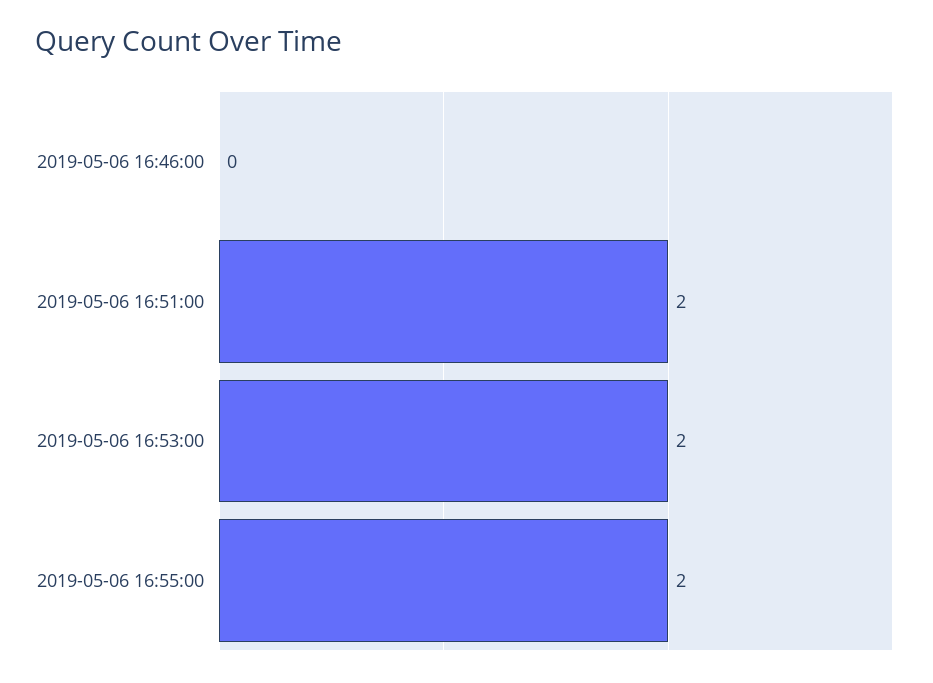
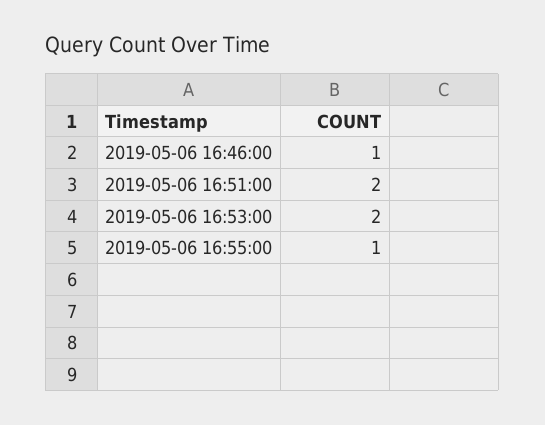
2019-05-06 16:46:00: 0 -> 1
2019-05-06 16:55:00: 2 -> 1

